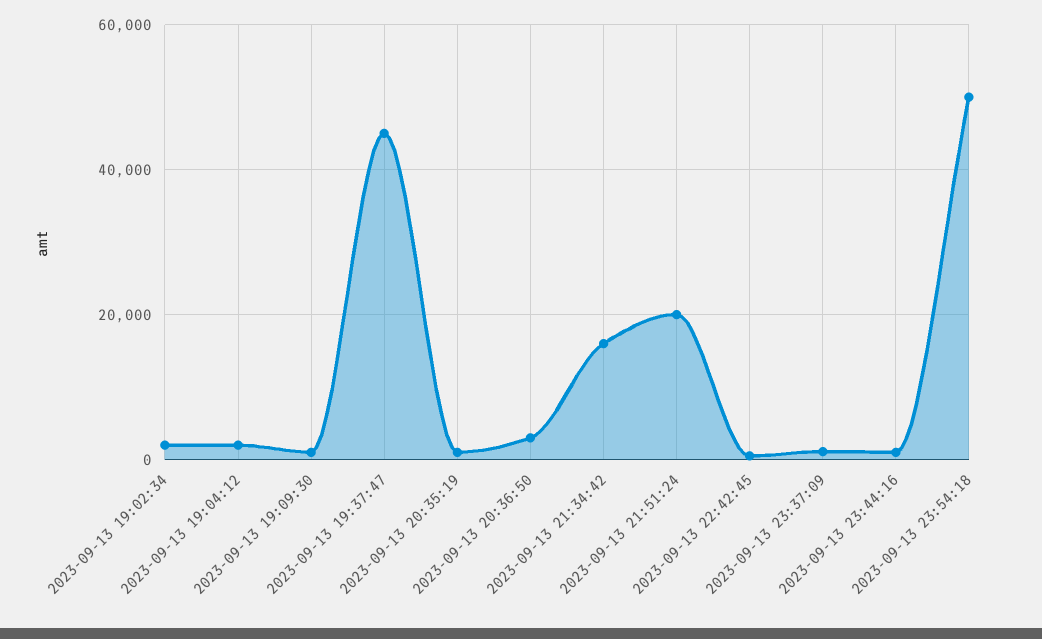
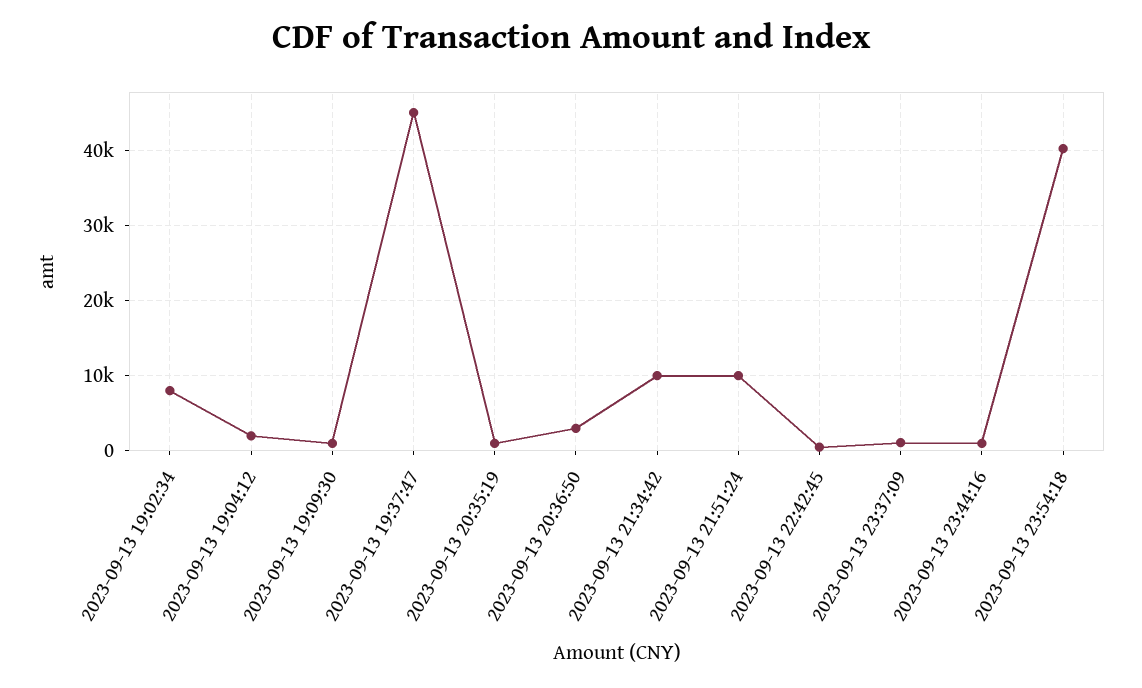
2023-09-13 19:02:34: 2000 -> 8000
2023-09-13 21:34:42: 16000 -> 10000
2023-09-13 21:51:24: 20000 -> 10000
2023-09-13 23:54:18: 50000 -> 40000

